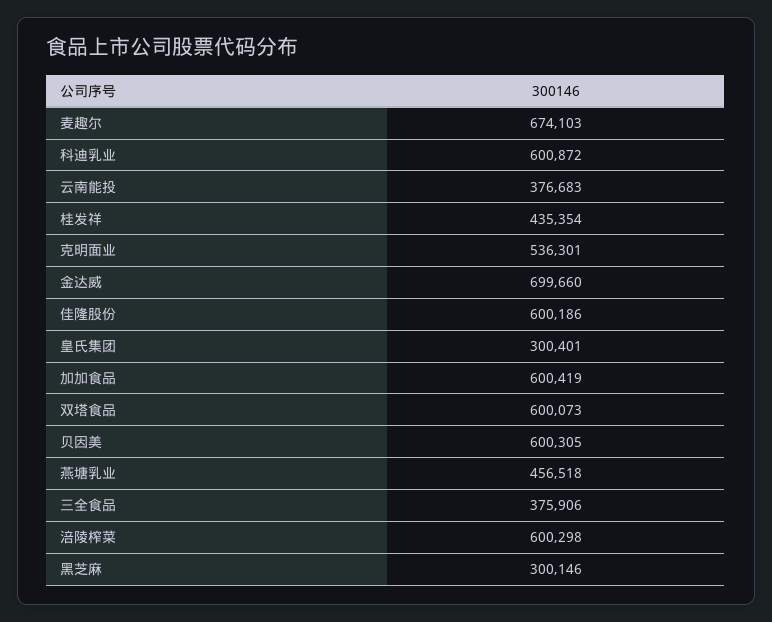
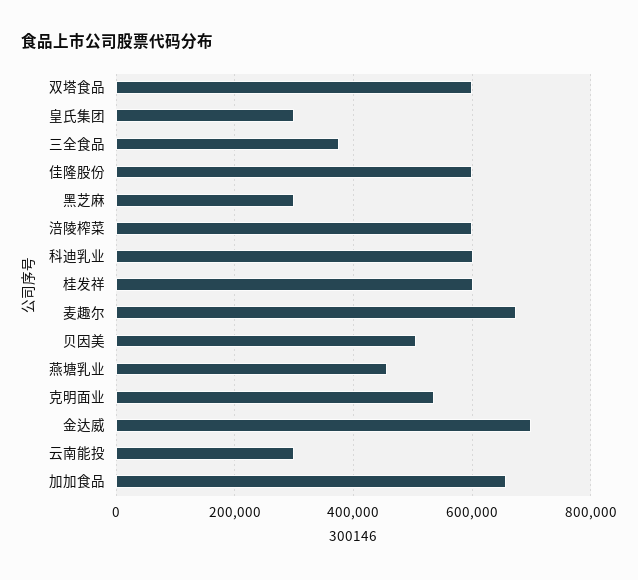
云南能投: 376683 -> 300000
桂发祥: 435354 -> 600000
加加食品: 600419 -> 660000
贝因美: 600305 -> 500000

